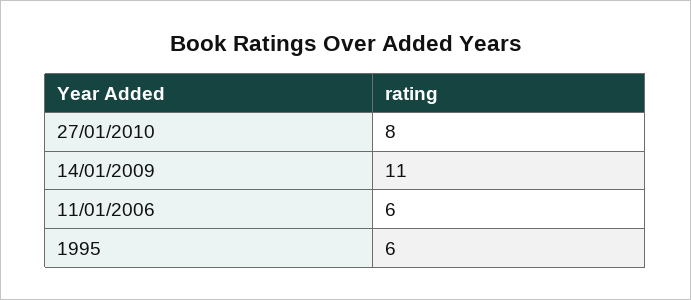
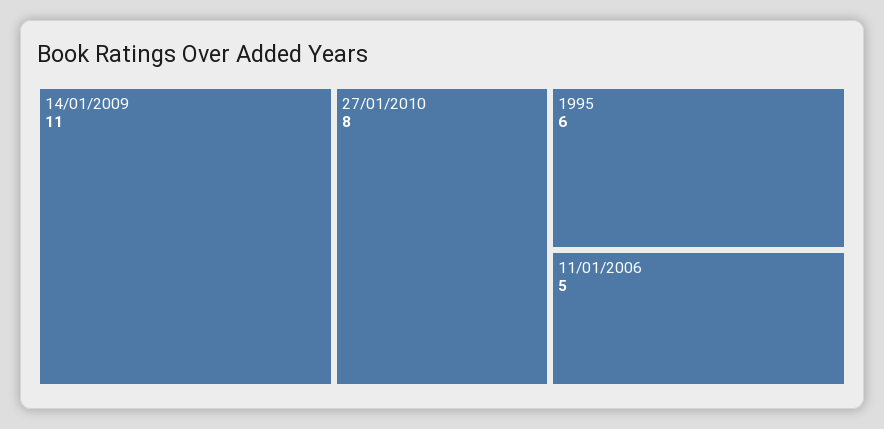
11/01/2006: 6 -> 5

